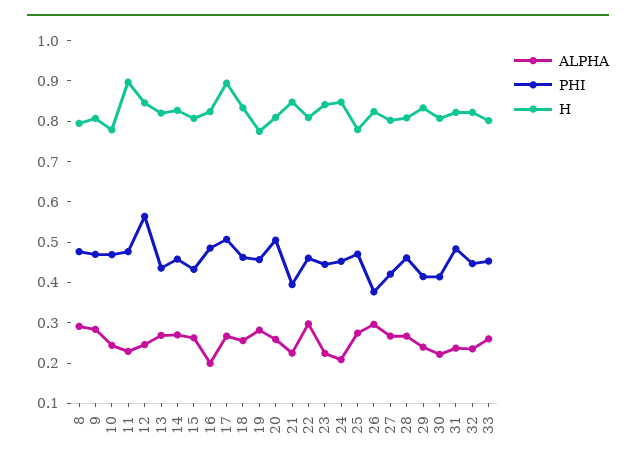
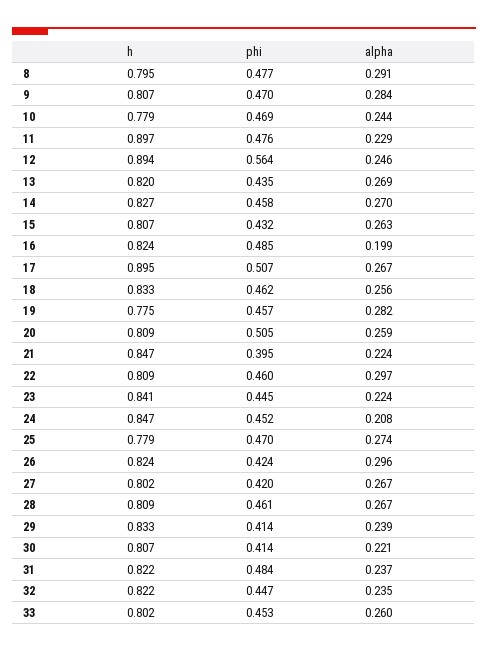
H, 12: 0.84 -> 0.894
PHI, 26: 0.38 -> 0.424

